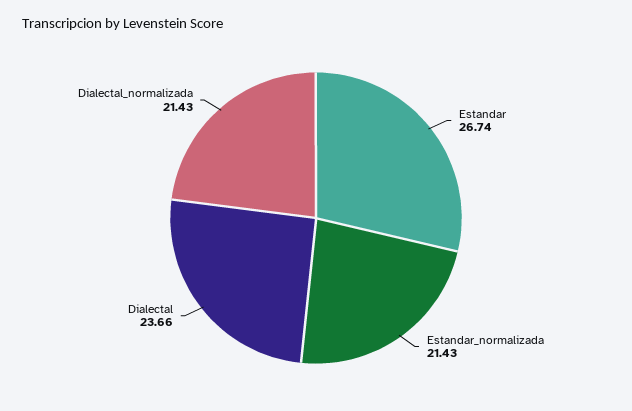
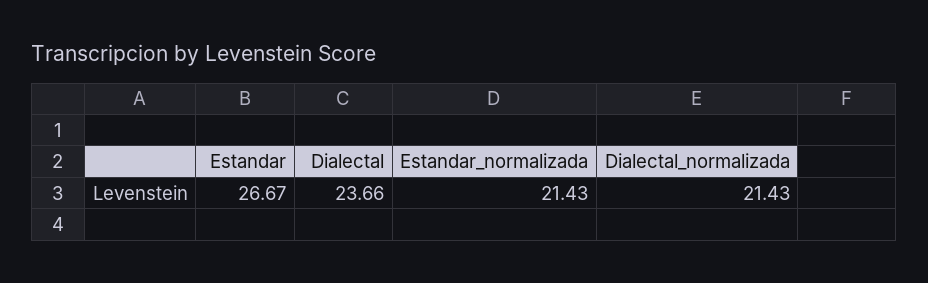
Estandar: 26.74 -> 26.67

